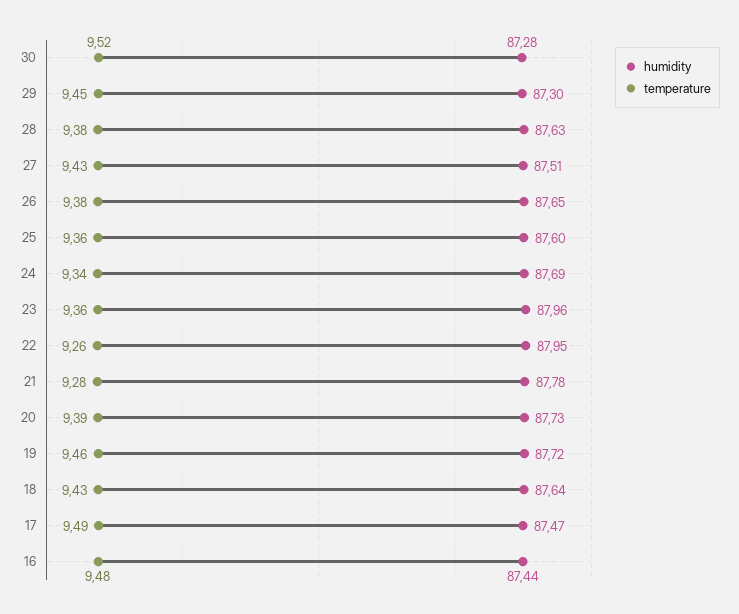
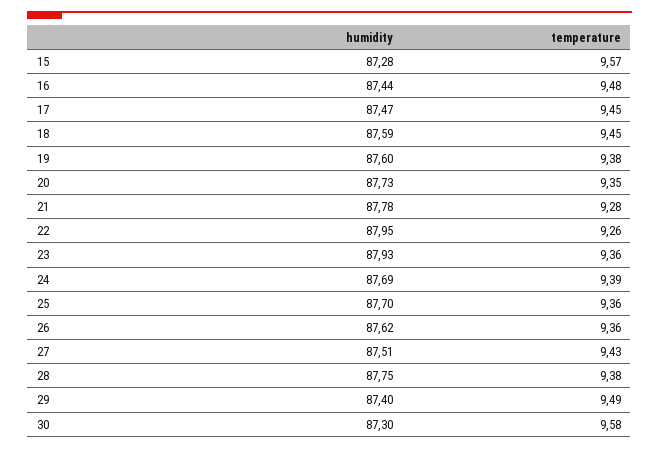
humidity, 30: 87.28 -> 87.3
temperature, 30: 9.52 -> 9.58
humidity, 29: 87.3 -> 87.4
temperature, 29: 9.45 -> 9.49
humidity, 28: 87.63 -> 87.75
humidity, 26: 87.65 -> 87.62
temperature, 26: 9.38 -> 9.36
humidity, 25: 87.6 -> 87.7
temperature, 24: 9.34 -> 9.39
humidity, 23: 87.96 -> 87.93
temperature, 20: 9.39 -> 9.35
humidity, 19: 87.72 -> 87.6
temperature, 19: 9.46 -> 9.38
humidity, 18: 87.64 -> 87.59
temperature, 18: 9.43 -> 9.45
temperature, 17: 9.49 -> 9.45
humidity, 15: none -> 87.28
temperature, 15: none -> 9.57

